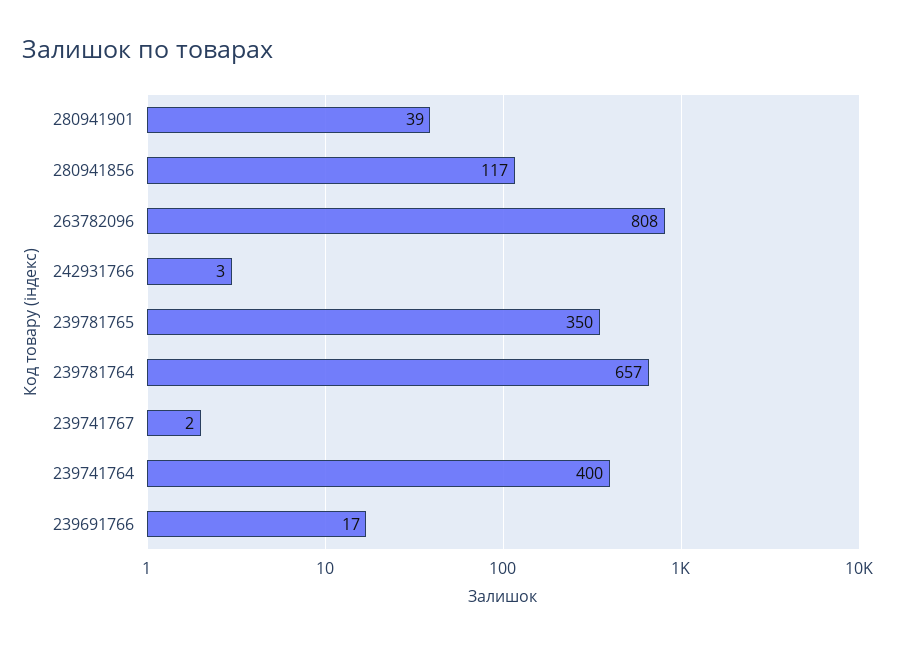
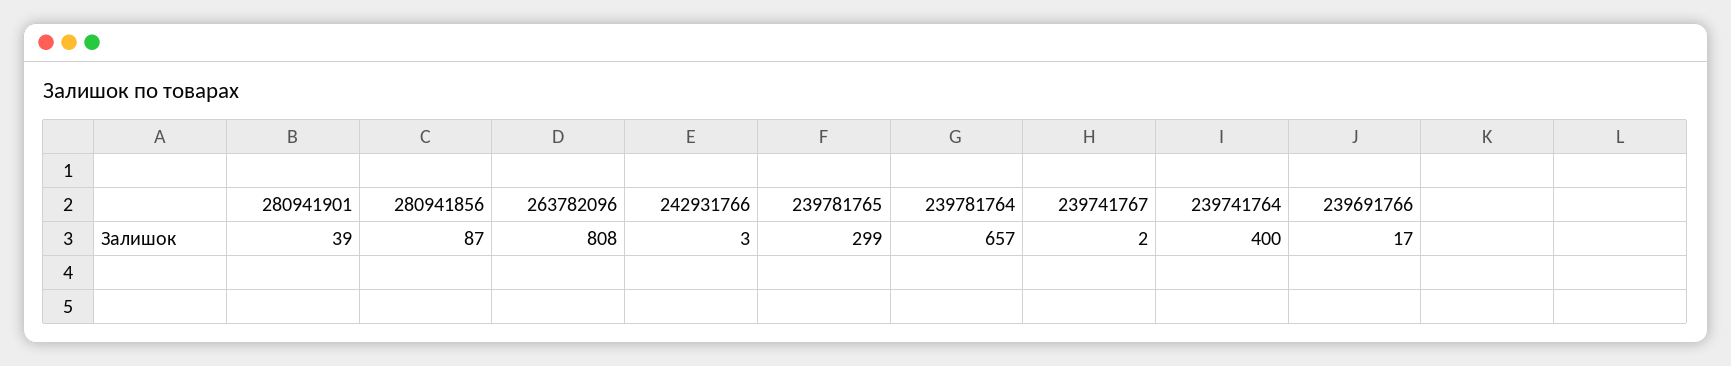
280941856: 117 -> 87
239781765: 350 -> 299

